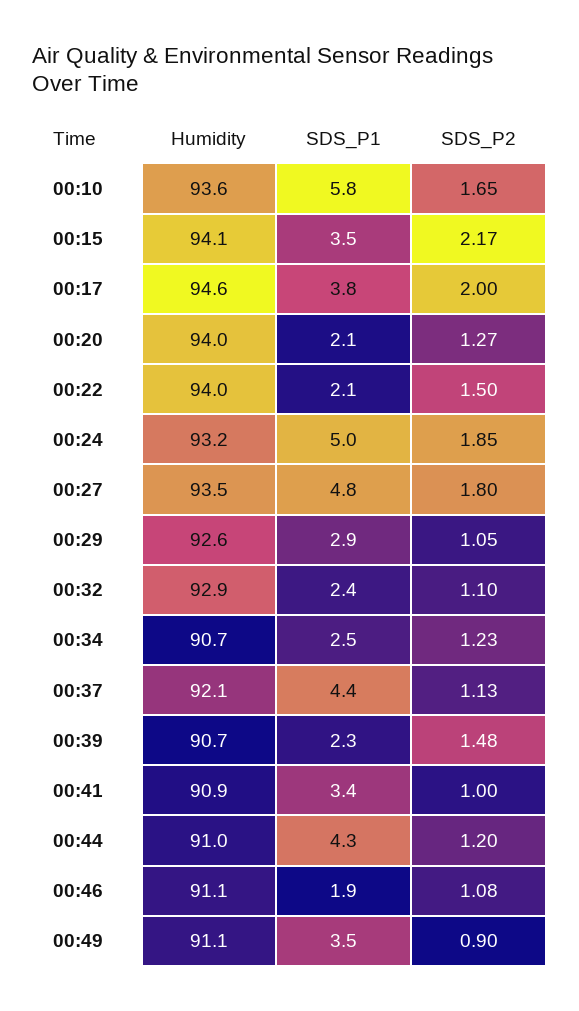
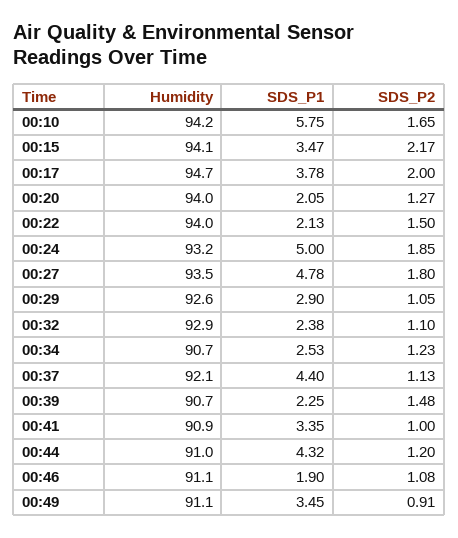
Humidity, 00:10: 93.6 -> 94.2
Humidity, 00:17: 94.6 -> 94.7
SDS_P2, 00:49: 0.9 -> 0.91

